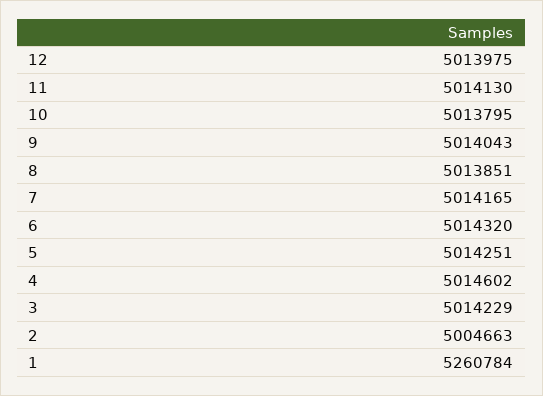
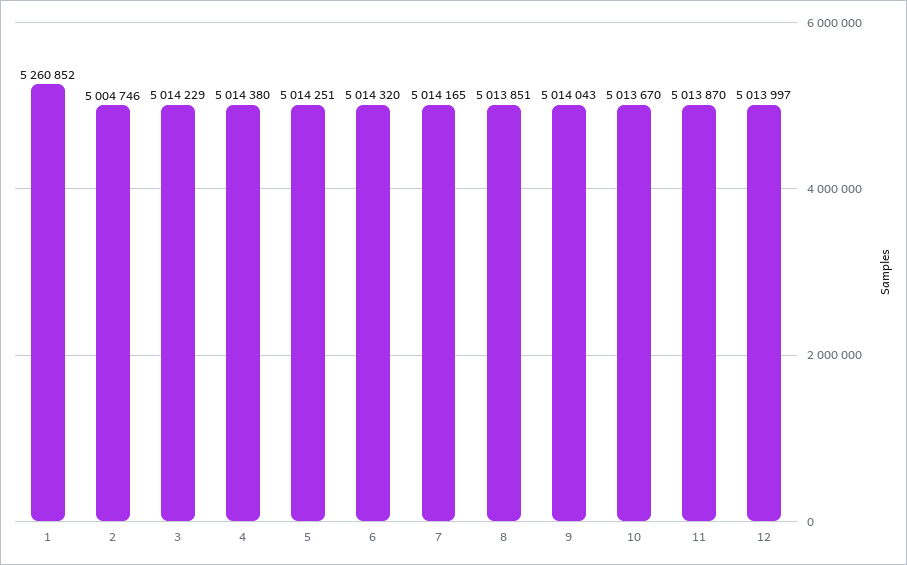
12: 5013975 -> 5013997
11: 5014130 -> 5013870
10: 5013795 -> 5013670
4: 5014602 -> 5014380
2: 5004663 -> 5004746
1: 5260784 -> 5260852

